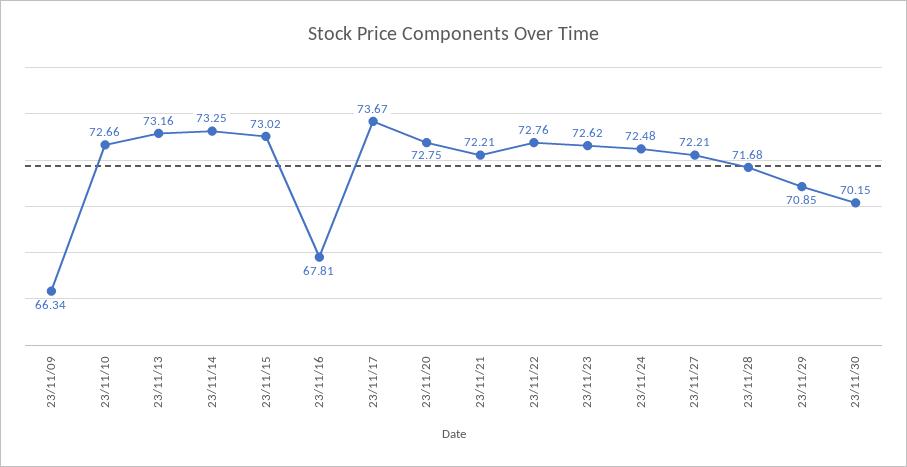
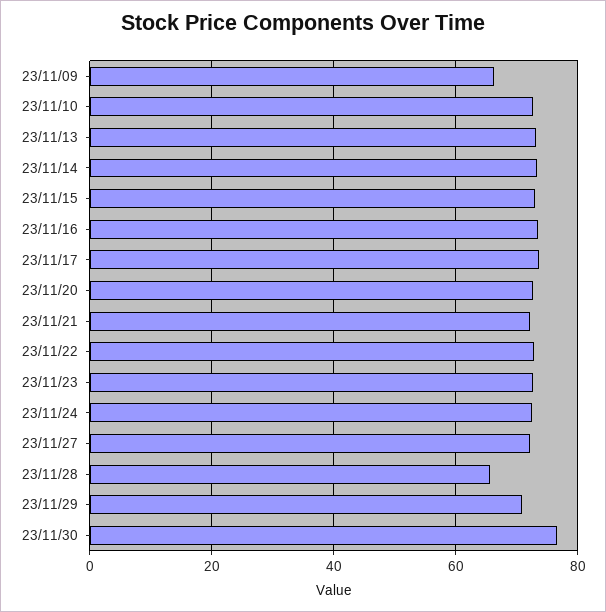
23/11/16: 67.81 -> 74
23/11/28: 71.68 -> 66
23/11/30: 70.15 -> 76

